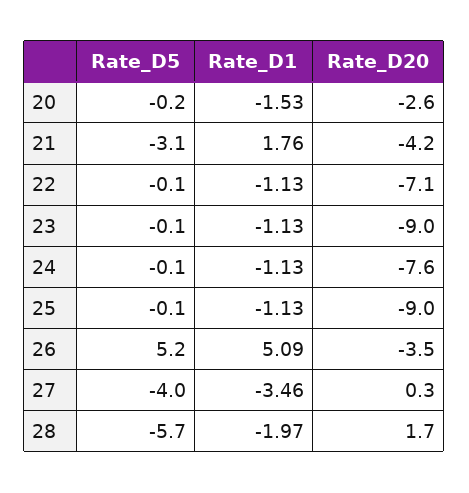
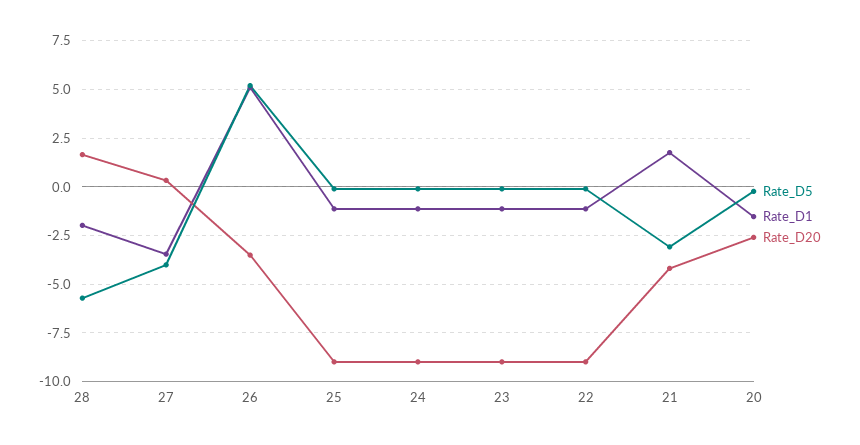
Rate_D20, 22: -7.1 -> -9
Rate_D20, 24: -7.6 -> -9

